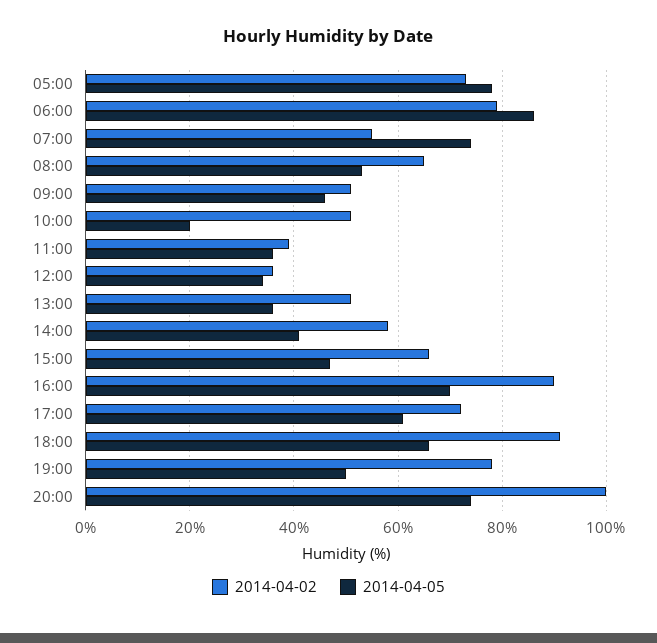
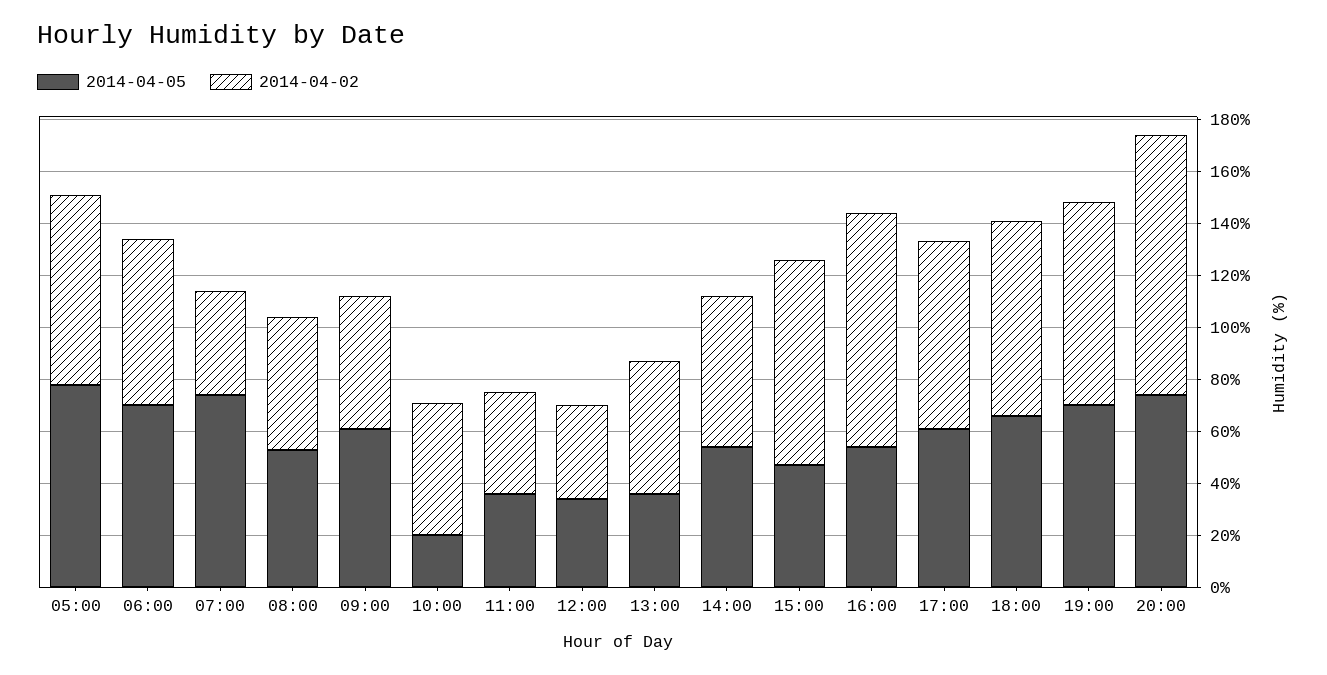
2014-04-02, 06:00: 80 -> 65
2014-04-05, 06:00: 85 -> 70
2014-04-02, 07:00: 55 -> 40
2014-04-02, 08:00: 65 -> 50
2014-04-05, 09:00: 45 -> 60
2014-04-05, 14:00: 40 -> 55
2014-04-02, 15:00: 65 -> 80
2014-04-05, 16:00: 70 -> 55
2014-04-02, 18:00: 90 -> 75
2014-04-05, 19:00: 50 -> 70

